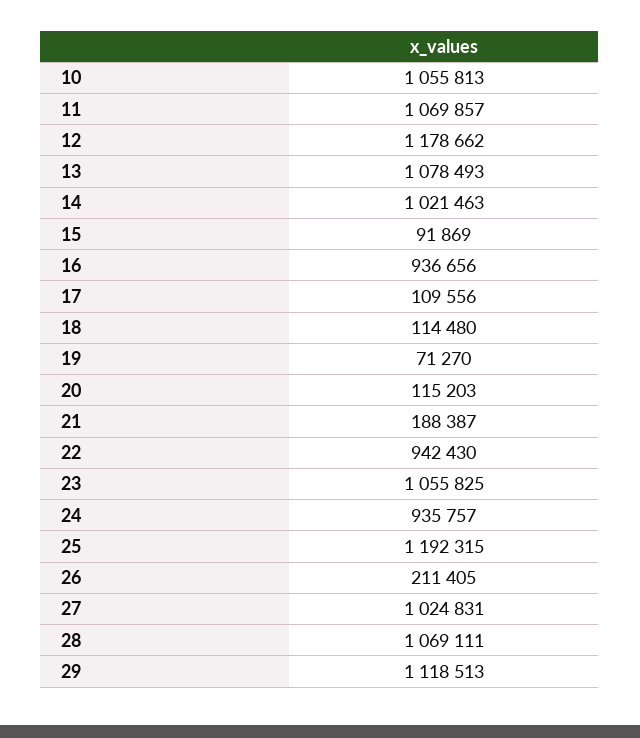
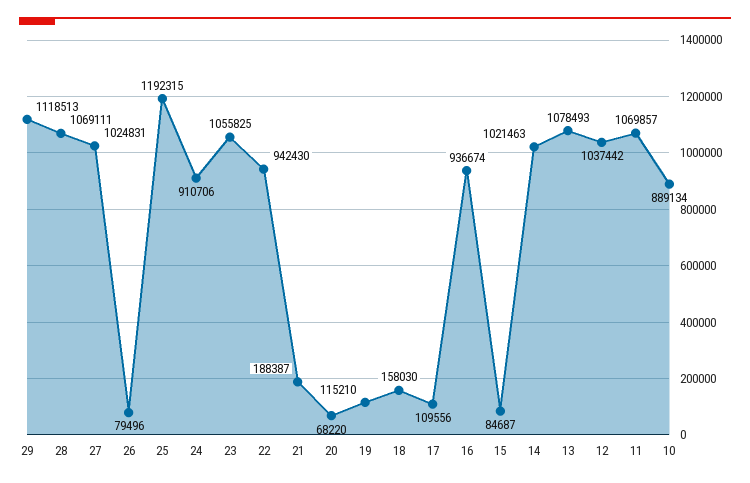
10: 1055813 -> 889134
12: 1178662 -> 1037442
15: 91869 -> 84687
16: 936656 -> 936674
18: 114480 -> 158030
19: 71270 -> 115210
20: 115203 -> 68220
24: 935757 -> 910706
26: 211405 -> 79496

